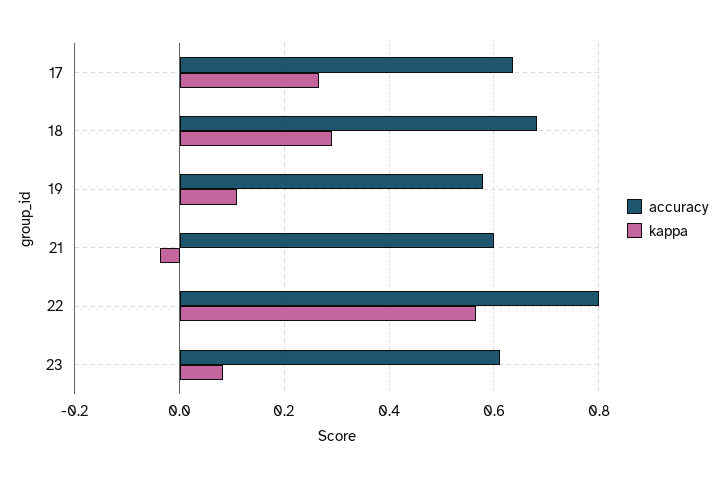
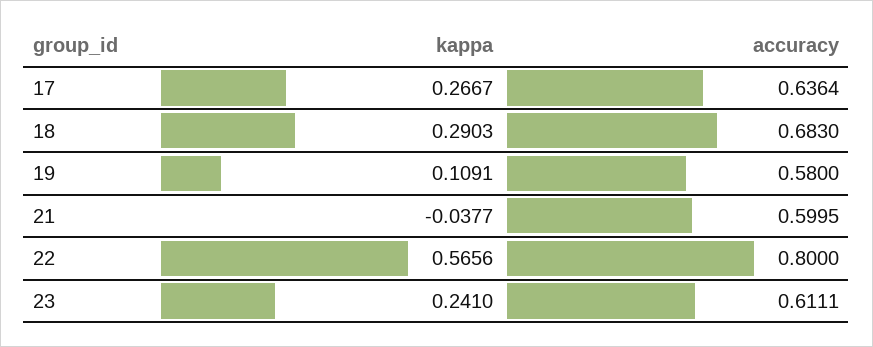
kappa, 23: 0.08 -> 0.241

